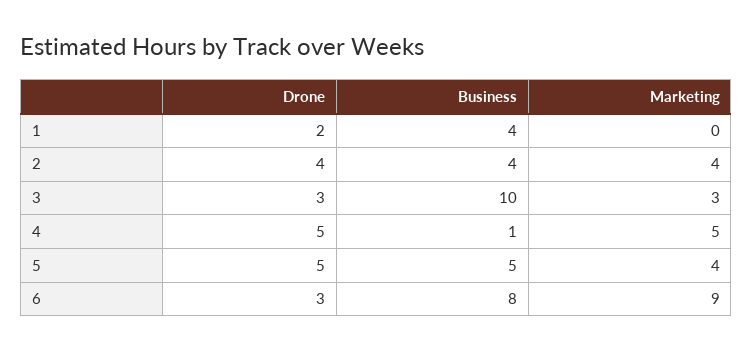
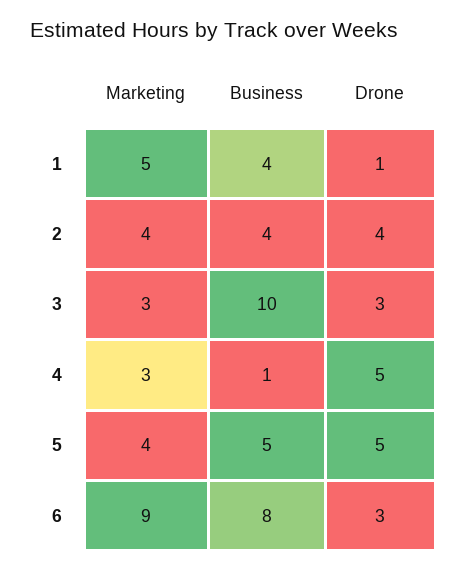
Drone, 1: 2 -> 1
Marketing, 1: 0 -> 5
Marketing, 4: 5 -> 3

